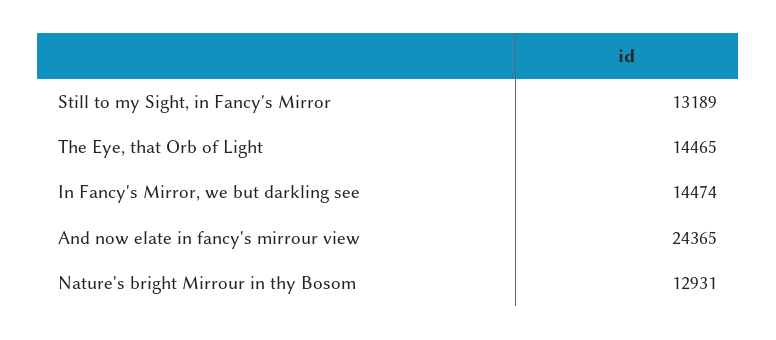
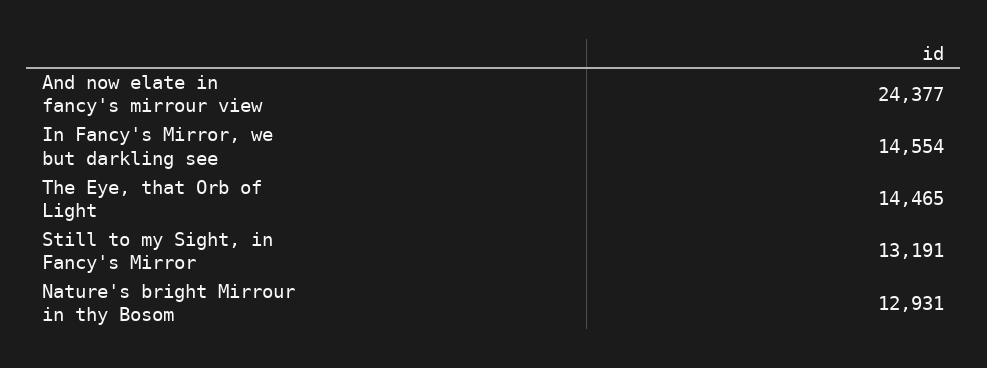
Still to my Sight, in Fancy's Mirror: 13189 -> 13191
In Fancy's Mirror, we but darkling see: 14474 -> 14554
And now elate in fancy's mirrour view: 24365 -> 24377

